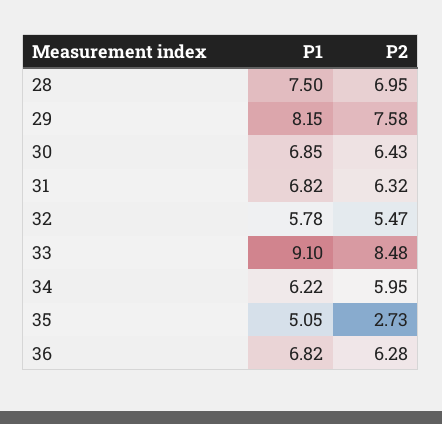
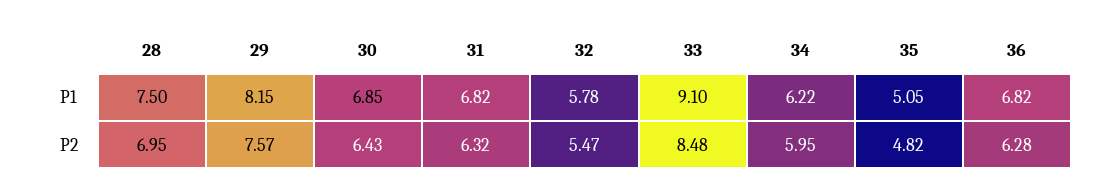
P2, 29: 7.58 -> 7.57
P2, 35: 2.73 -> 4.82

